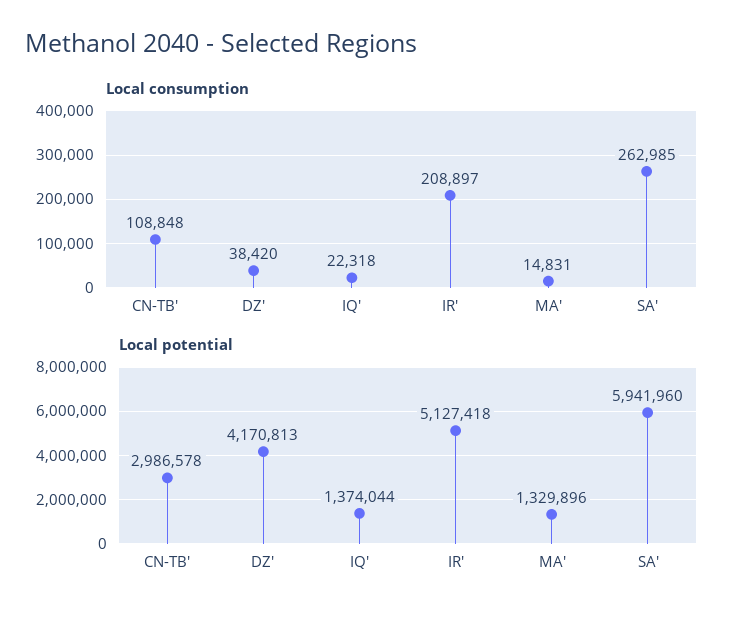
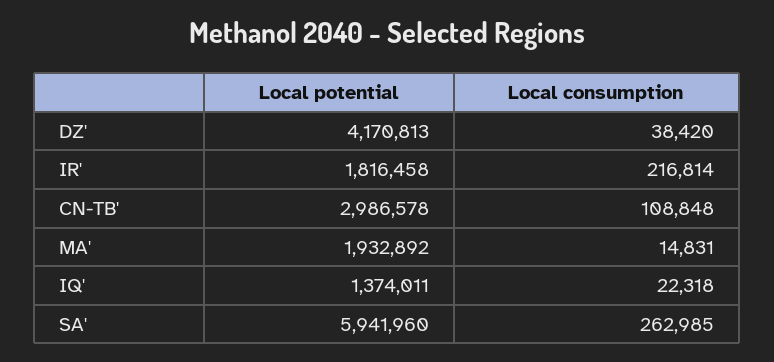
Local consumption, IR': 208897 -> 216814
Local potential, IQ': 1374044 -> 1374011
Local potential, IR': 5127418 -> 1816458
Local potential, MA': 1329896 -> 1932892

